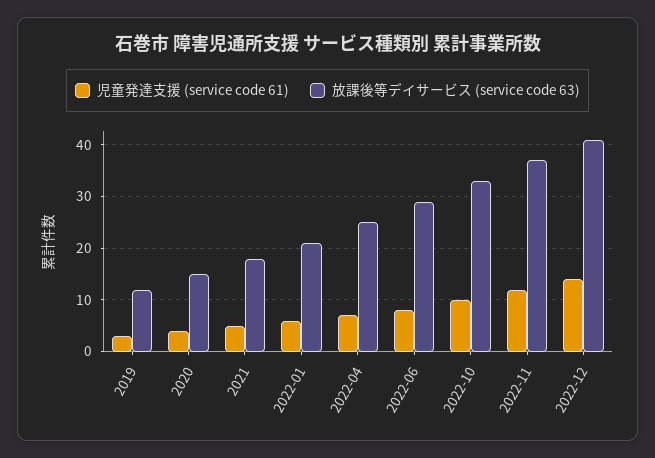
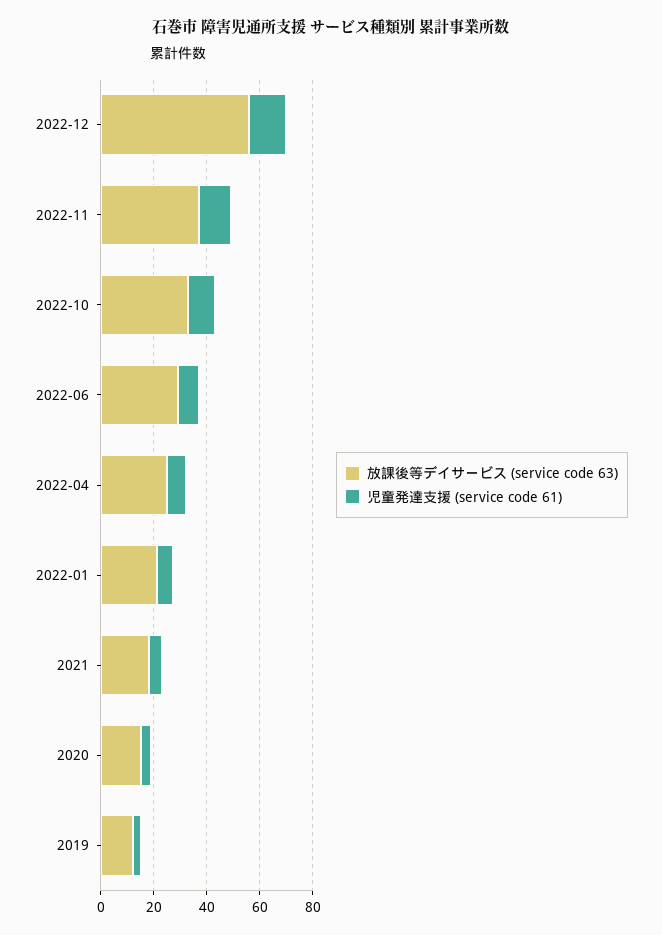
放課後等デイサービス (service code 63), 2022-12: 40 -> 55

